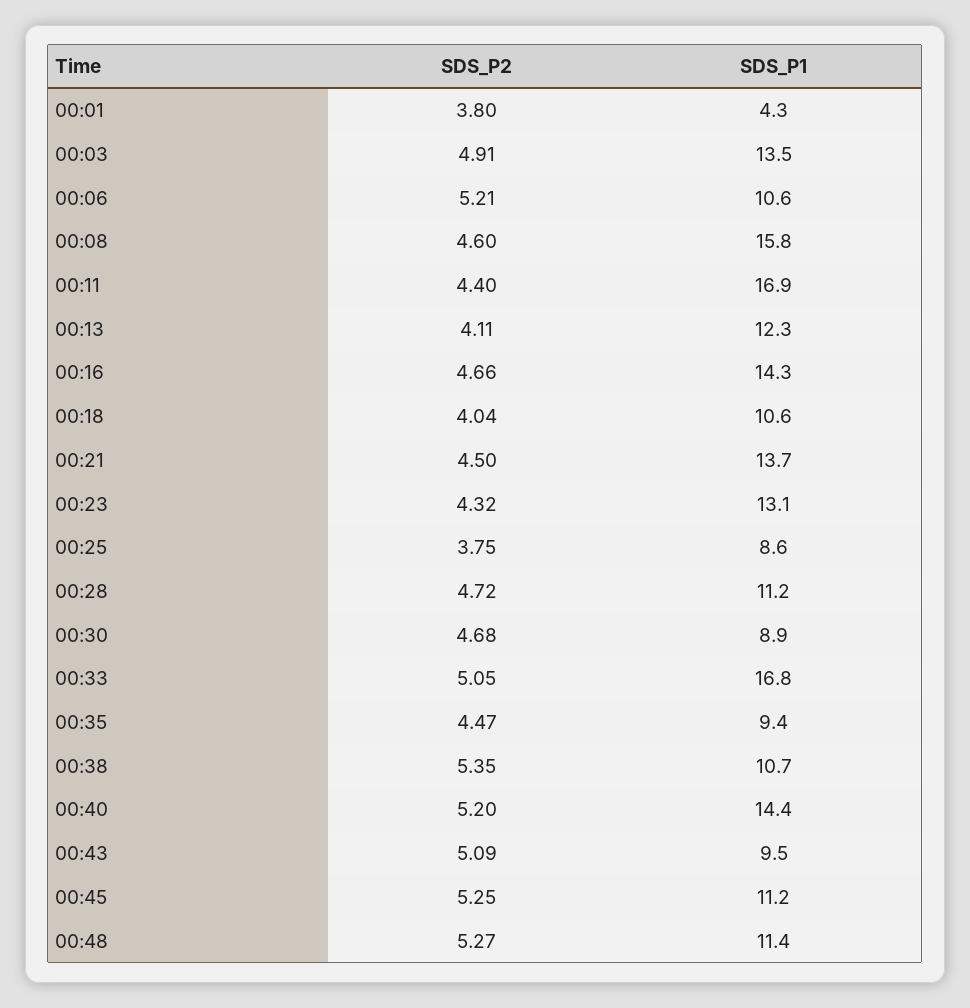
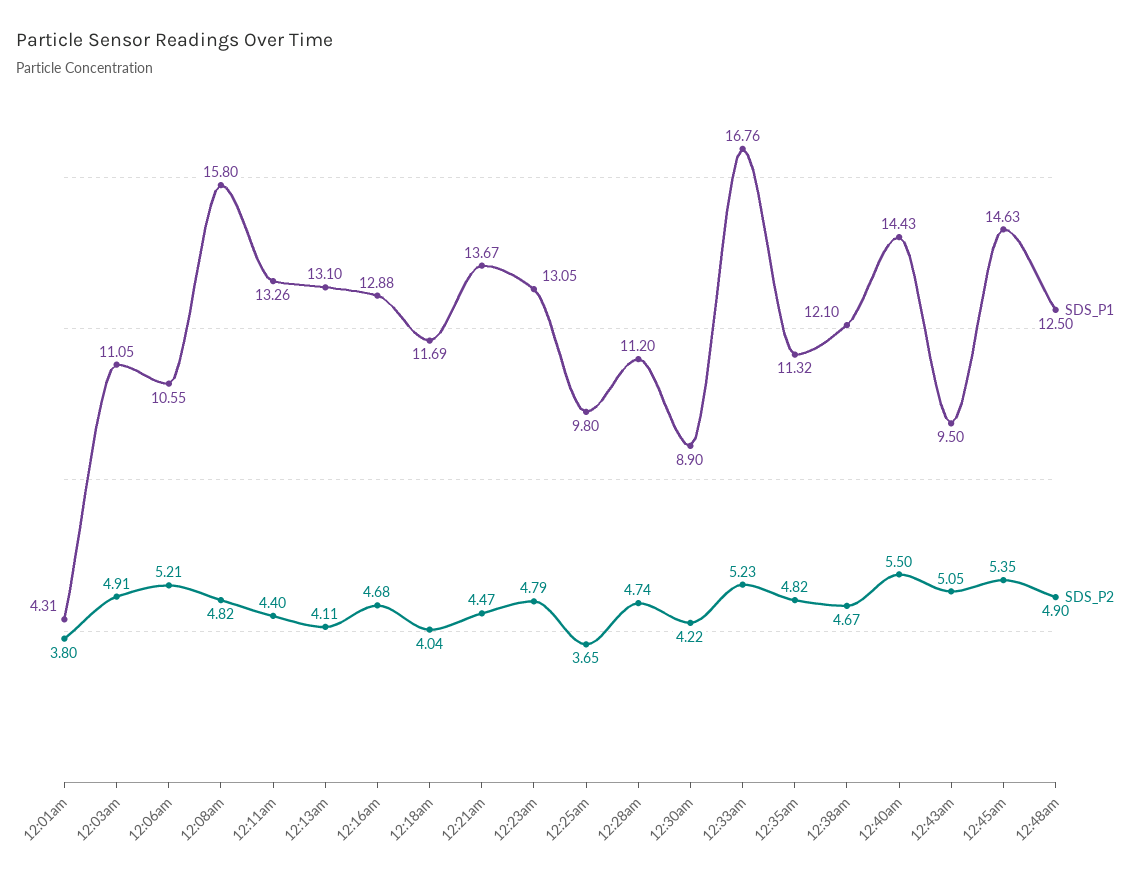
SDS_P1, 00:03: 13.5 -> 11.05
SDS_P2, 00:08: 4.6 -> 4.82
SDS_P1, 00:11: 16.9 -> 13.26
SDS_P1, 00:13: 12.3 -> 13.1
SDS_P2, 00:16: 4.66 -> 4.68
SDS_P1, 00:16: 14.3 -> 12.88
SDS_P1, 00:18: 10.6 -> 11.69
SDS_P2, 00:21: 4.5 -> 4.47
SDS_P2, 00:23: 4.32 -> 4.79
SDS_P2, 00:25: 3.75 -> 3.65
SDS_P1, 00:25: 8.6 -> 9.8
SDS_P2, 00:28: 4.72 -> 4.74
SDS_P2, 00:30: 4.68 -> 4.22
SDS_P2, 00:33: 5.05 -> 5.23
SDS_P2, 00:35: 4.47 -> 4.82
SDS_P1, 00:35: 9.4 -> 11.32
SDS_P2, 00:38: 5.35 -> 4.67
SDS_P1, 00:38: 10.7 -> 12.1
SDS_P2, 00:40: 5.2 -> 5.5
SDS_P2, 00:43: 5.09 -> 5.05
SDS_P2, 00:45: 5.25 -> 5.35
SDS_P1, 00:45: 11.2 -> 14.63
SDS_P2, 00:48: 5.27 -> 4.9
SDS_P1, 00:48: 11.4 -> 12.5

